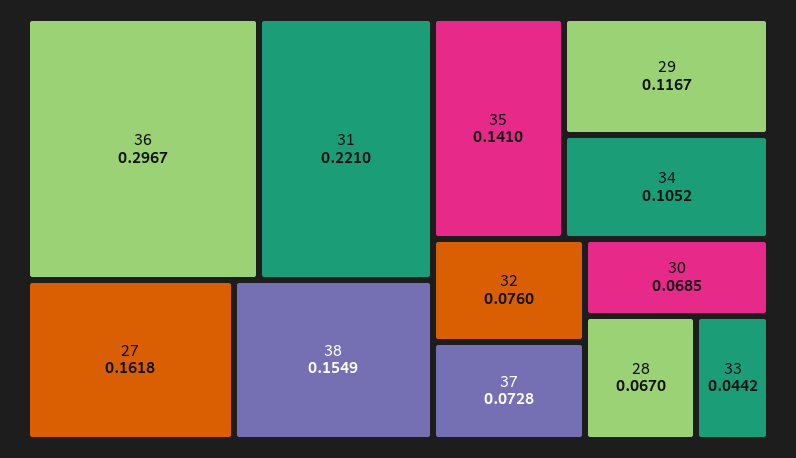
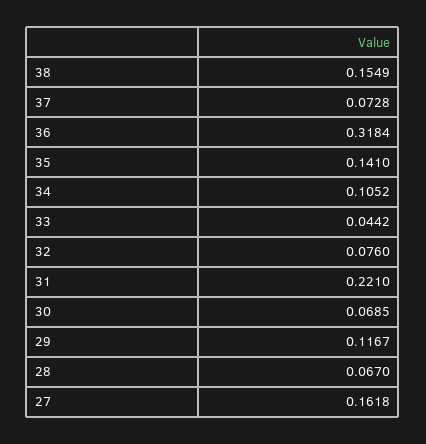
36: 0.2967 -> 0.3184

